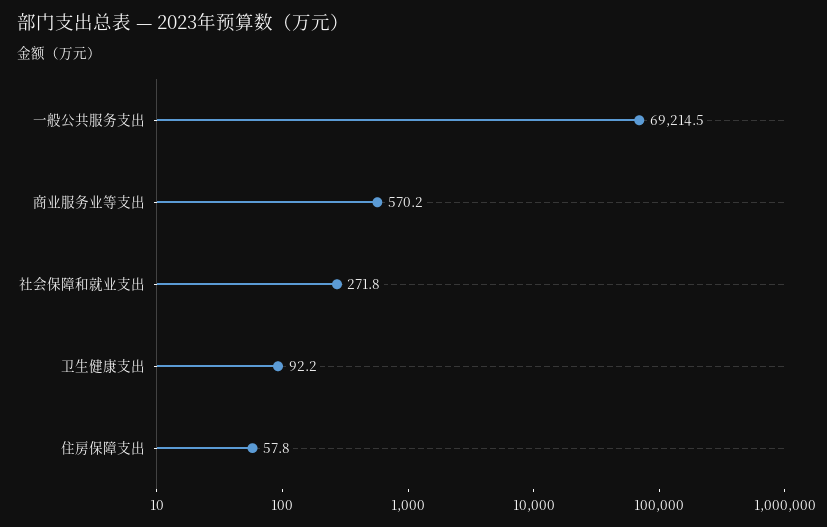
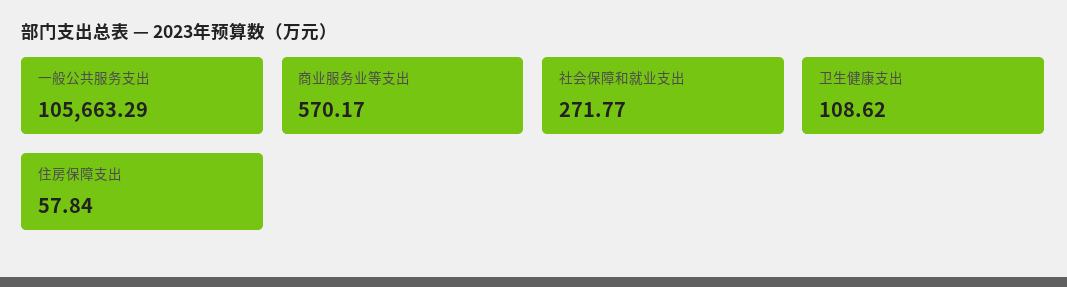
一般公共服务支出: 69214.5 -> 105663.29
卫生健康支出: 92.2 -> 108.62

